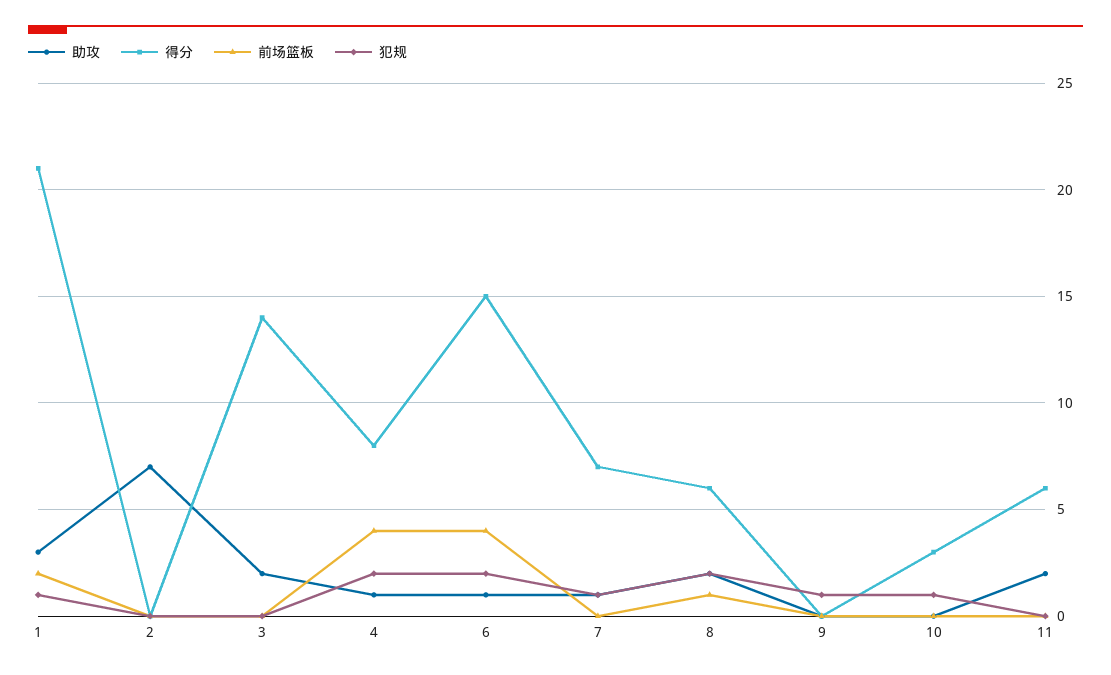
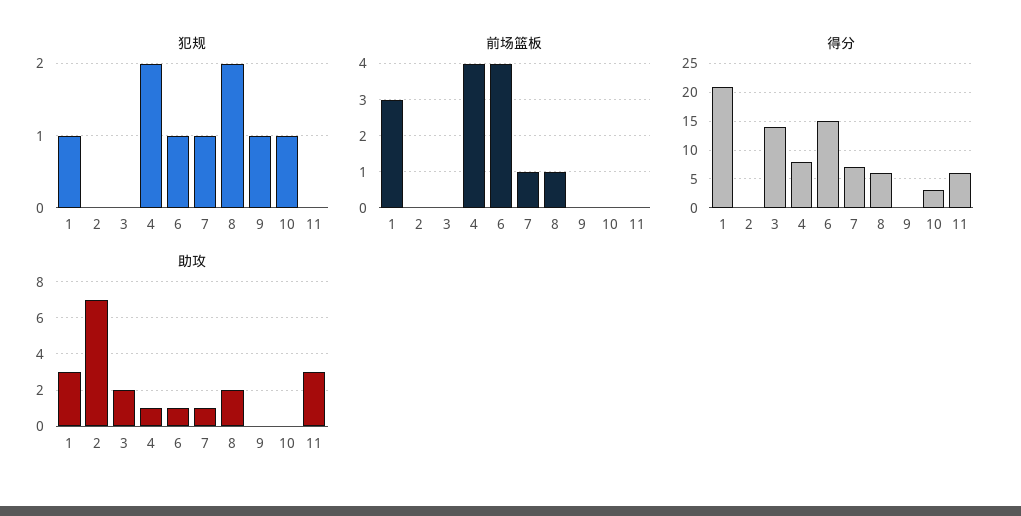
前场篮板, 1: 2 -> 3
犯规, 6: 2 -> 1
前场篮板, 7: 0 -> 1
助攻, 11: 2 -> 3

